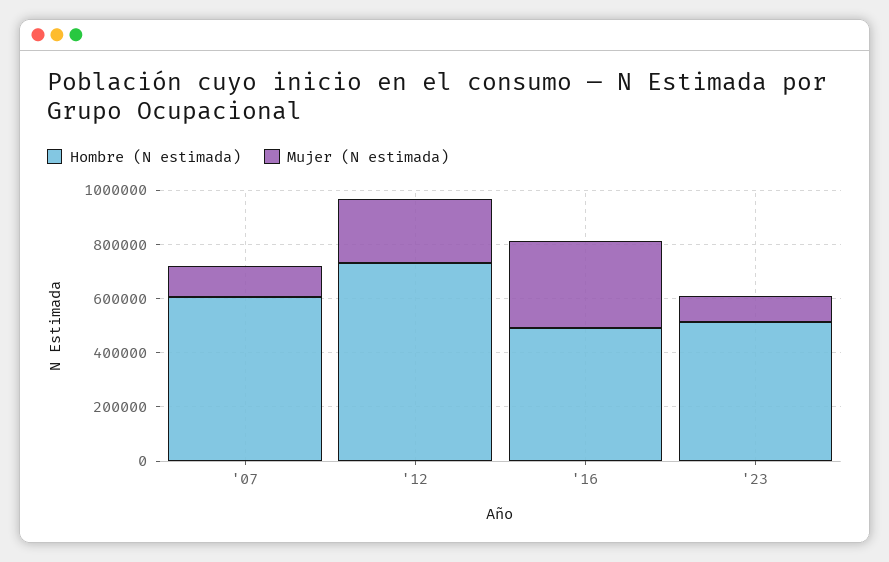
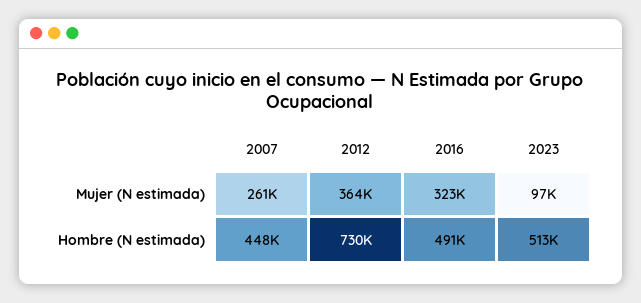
Hombre (N estimada), '07: 600000 -> 448000
Mujer (N estimada), '07: 100000 -> 261000
Mujer (N estimada), '12: 250000 -> 364000

